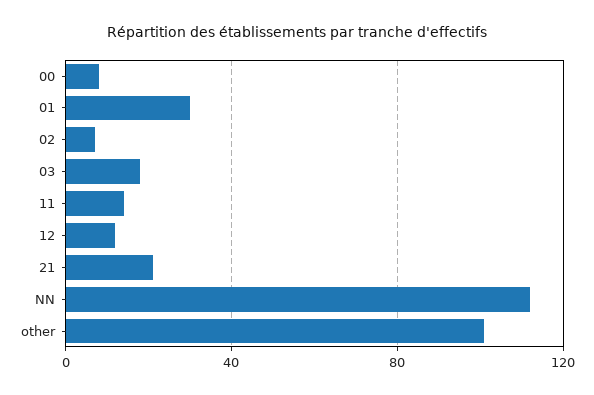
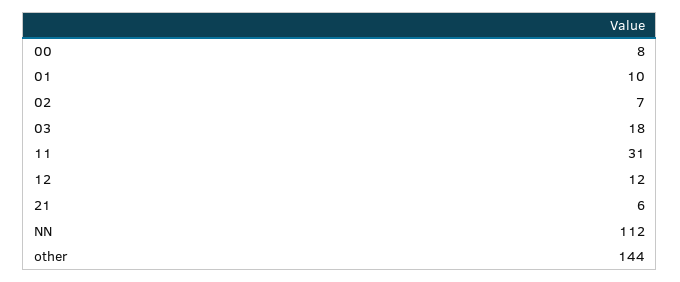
01: 30 -> 10
11: 15 -> 31
21: 20 -> 6
other: 100 -> 144

